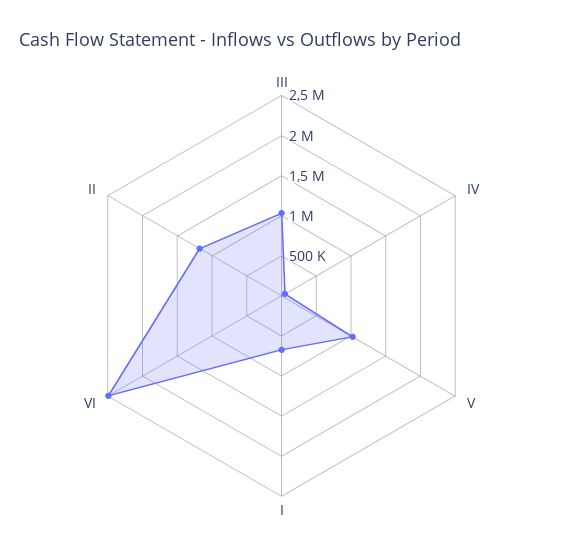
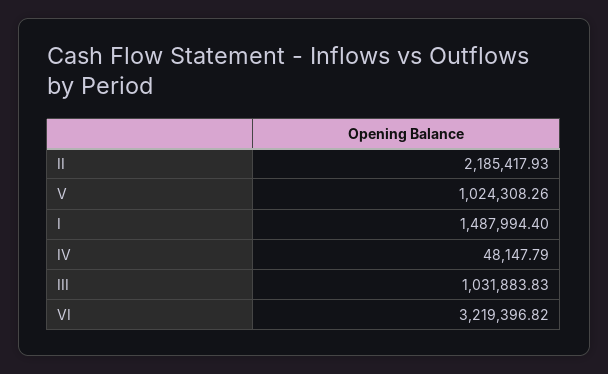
I: 700000 -> 1487994.4
VI: 2500000 -> 3219396.82
II: 1200000 -> 2185417.93

